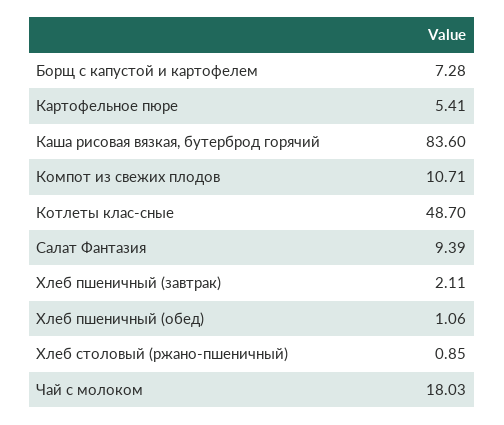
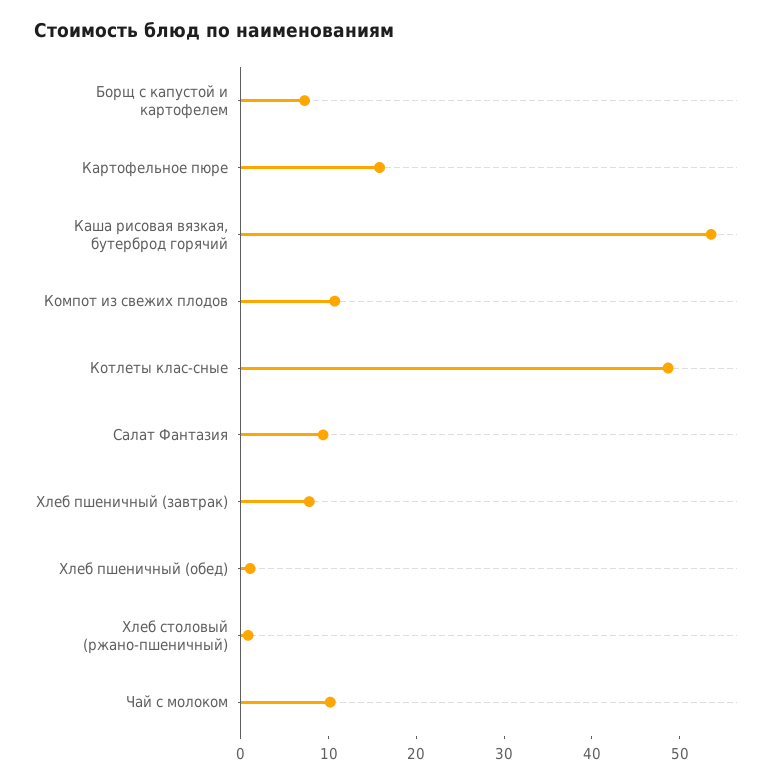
Картофельное пюре: 5.41 -> 16
Каша рисовая вязкая, бутерброд горячий: 83.6 -> 54
Хлеб пшеничный (завтрак): 2.11 -> 8
Чай с молоком: 18.03 -> 10

